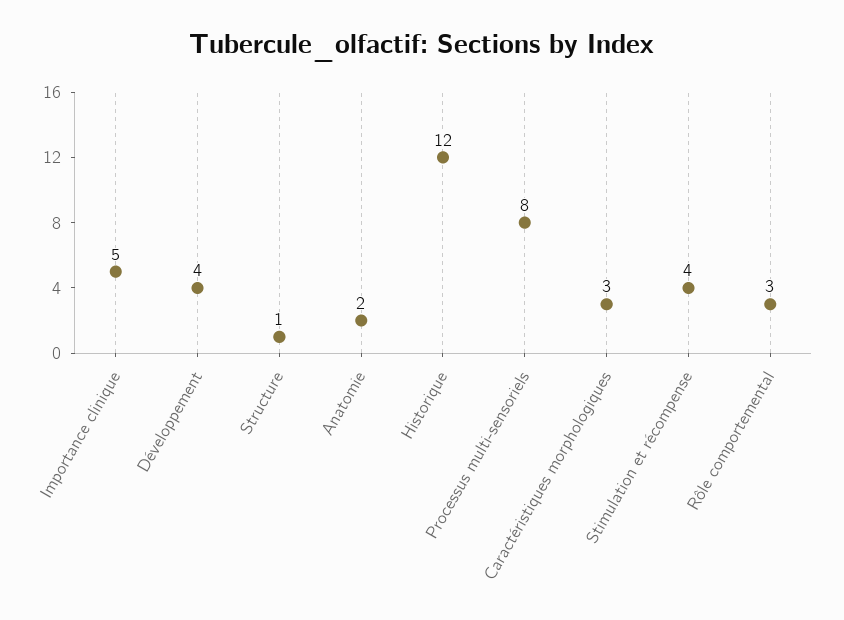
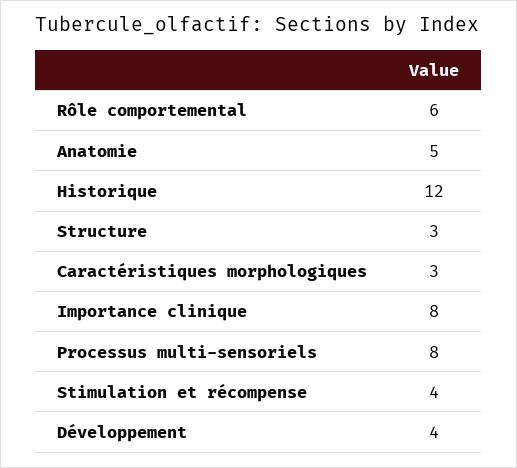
Importance clinique: 5 -> 8
Structure: 1 -> 3
Anatomie: 2 -> 5
Rôle comportemental: 3 -> 6

